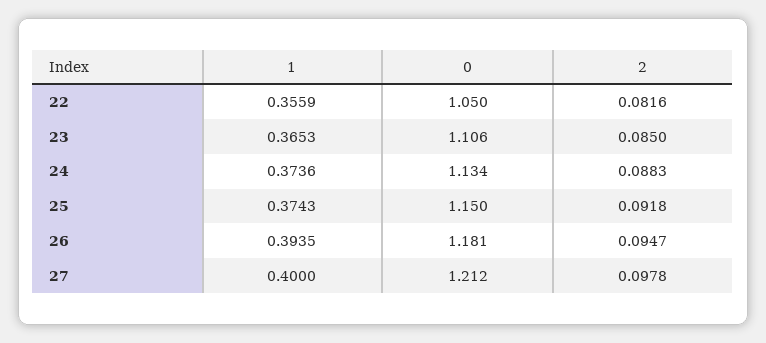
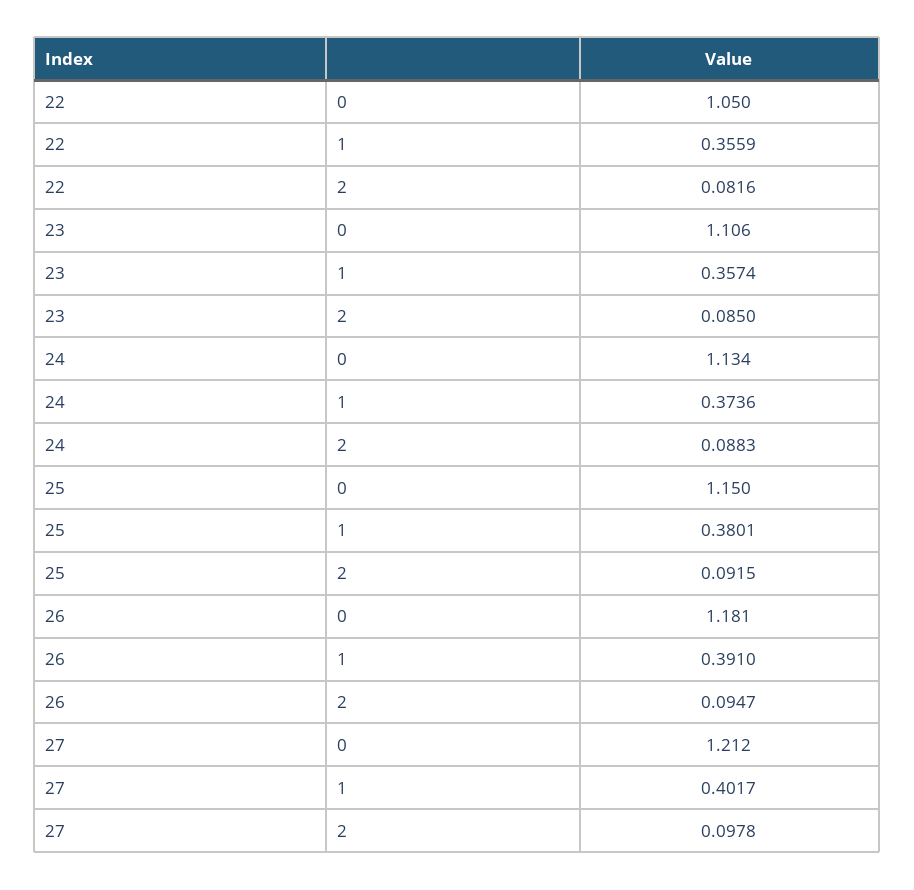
1, 23: 0.3653 -> 0.3574
1, 25: 0.3743 -> 0.3801
2, 25: 0.0918 -> 0.0915
1, 26: 0.3935 -> 0.391
1, 27: 0.4 -> 0.4017

